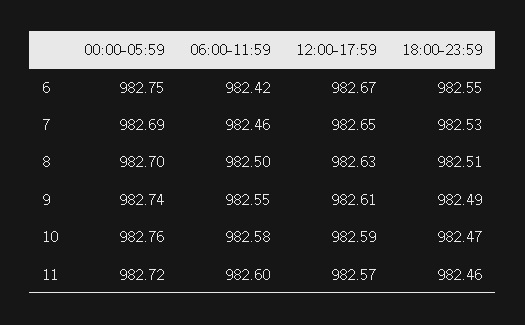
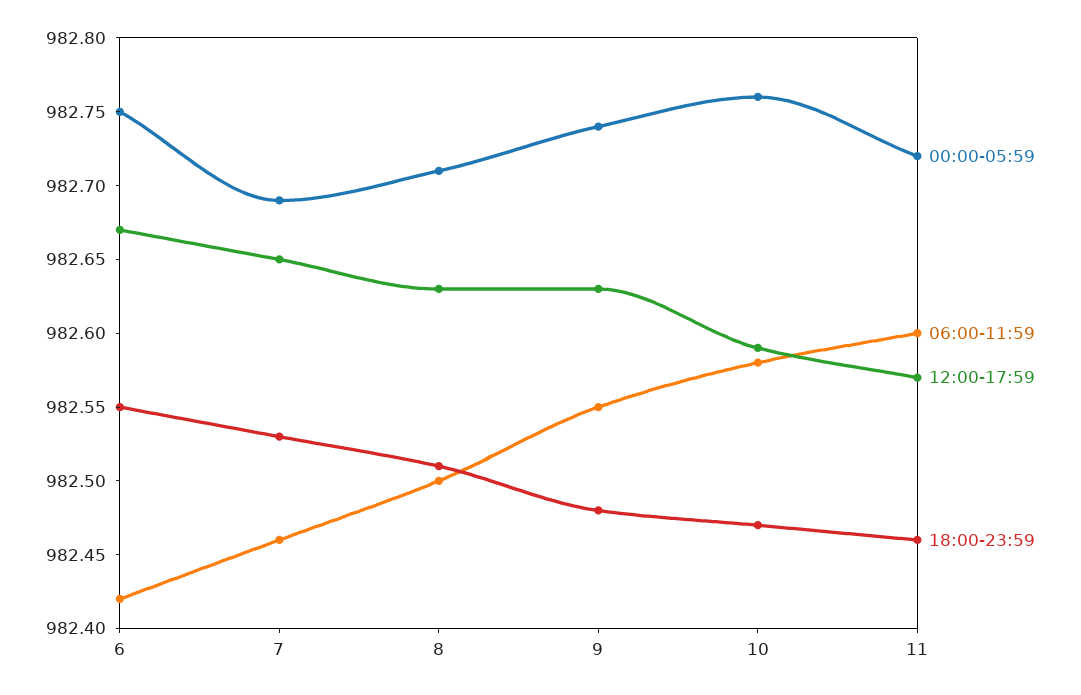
00:00-05:59, 8: 982.7 -> 982.71
12:00-17:59, 9: 982.61 -> 982.63
18:00-23:59, 9: 982.49 -> 982.48

